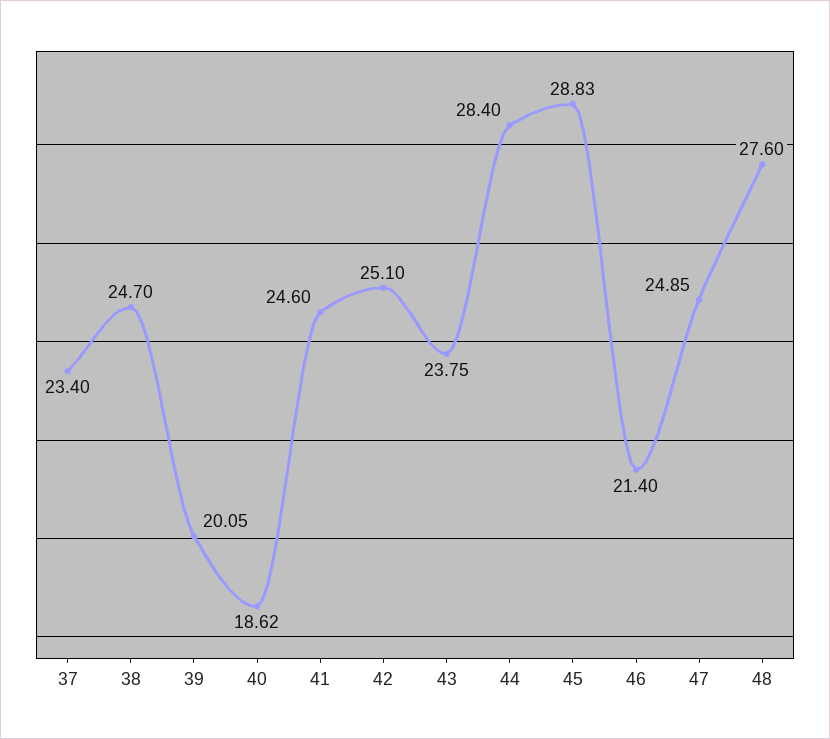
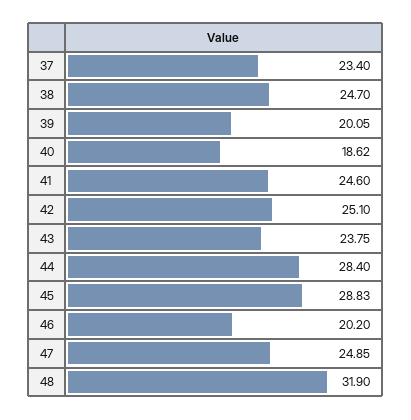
46: 21.4 -> 20.2
48: 27.6 -> 31.9

